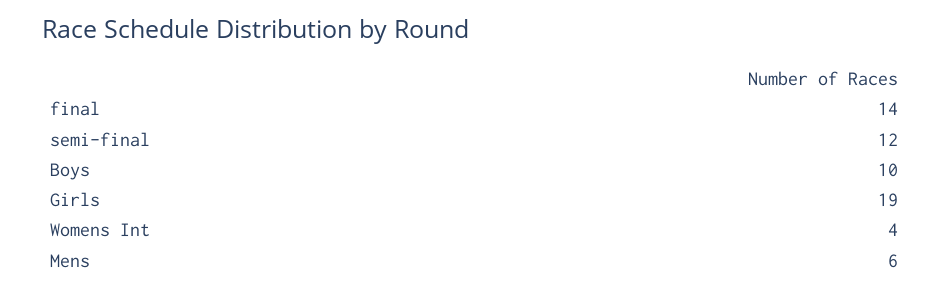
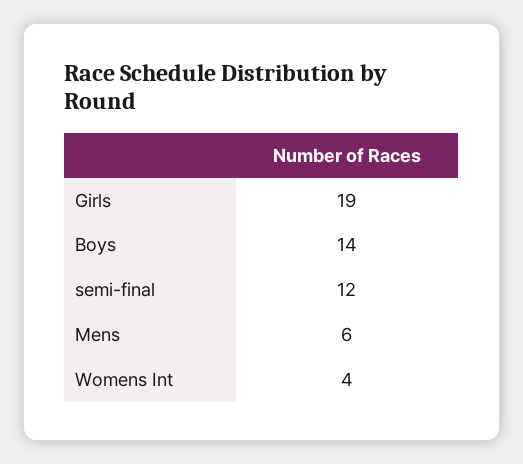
final: 14 -> none
Boys: 10 -> 14

